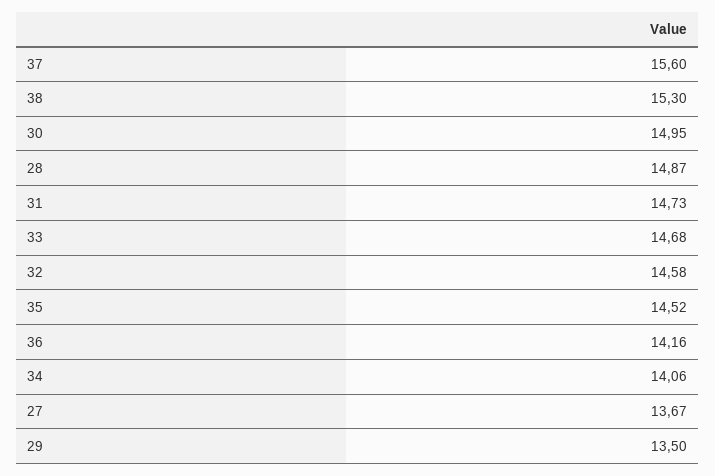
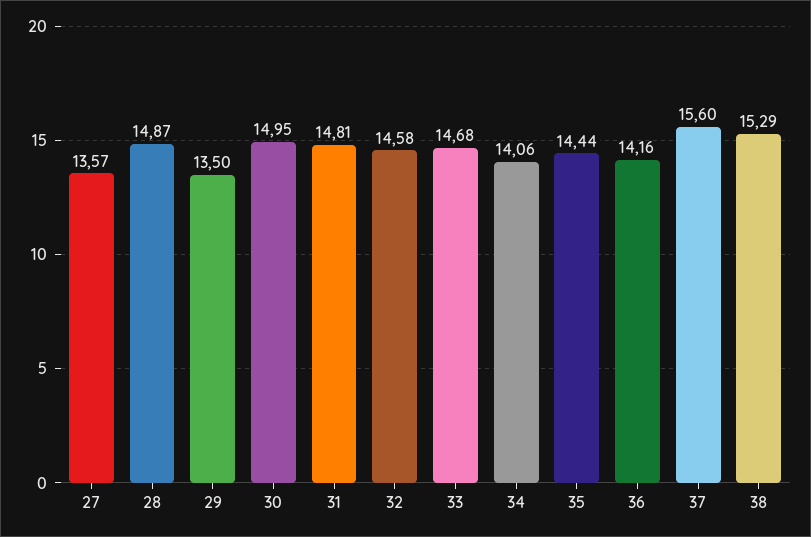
38: 15.3 -> 15.29
31: 14.73 -> 14.81
35: 14.52 -> 14.44
27: 13.67 -> 13.57

